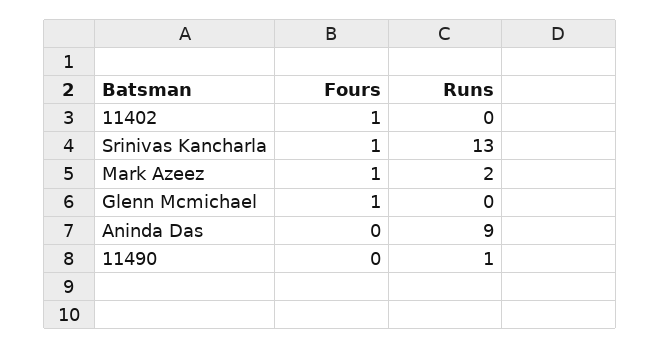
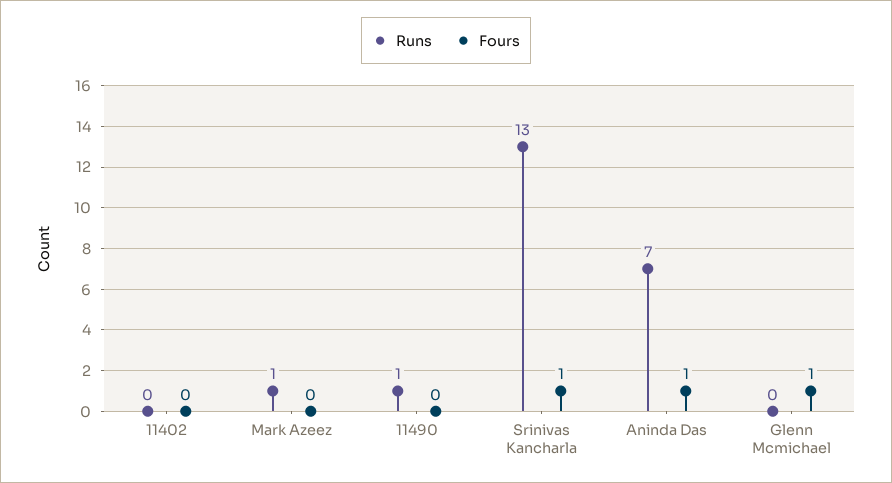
Fours, 11402: 1 -> 0
Fours, Mark Azeez: 1 -> 0
Runs, Mark Azeez: 2 -> 1
Fours, Aninda Das: 0 -> 1
Runs, Aninda Das: 9 -> 7

